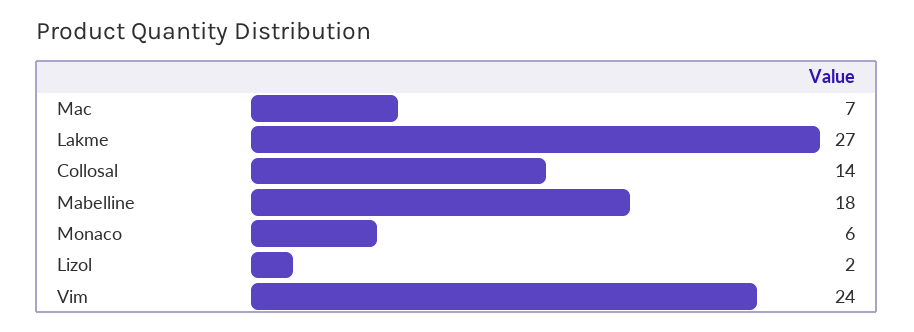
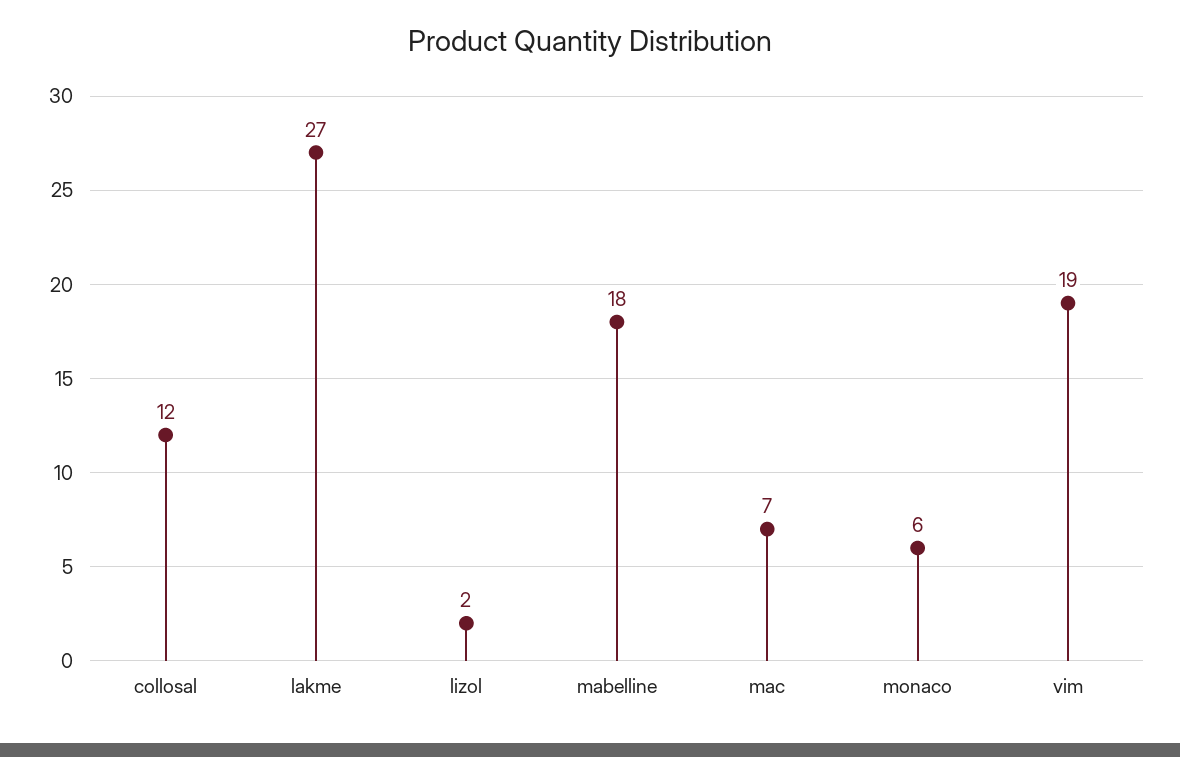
Collosal: 14 -> 12
Vim: 24 -> 19

